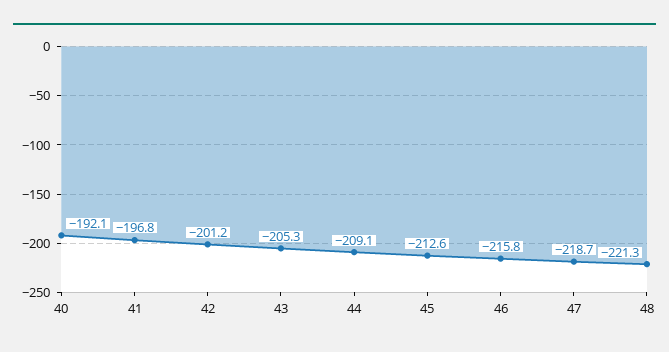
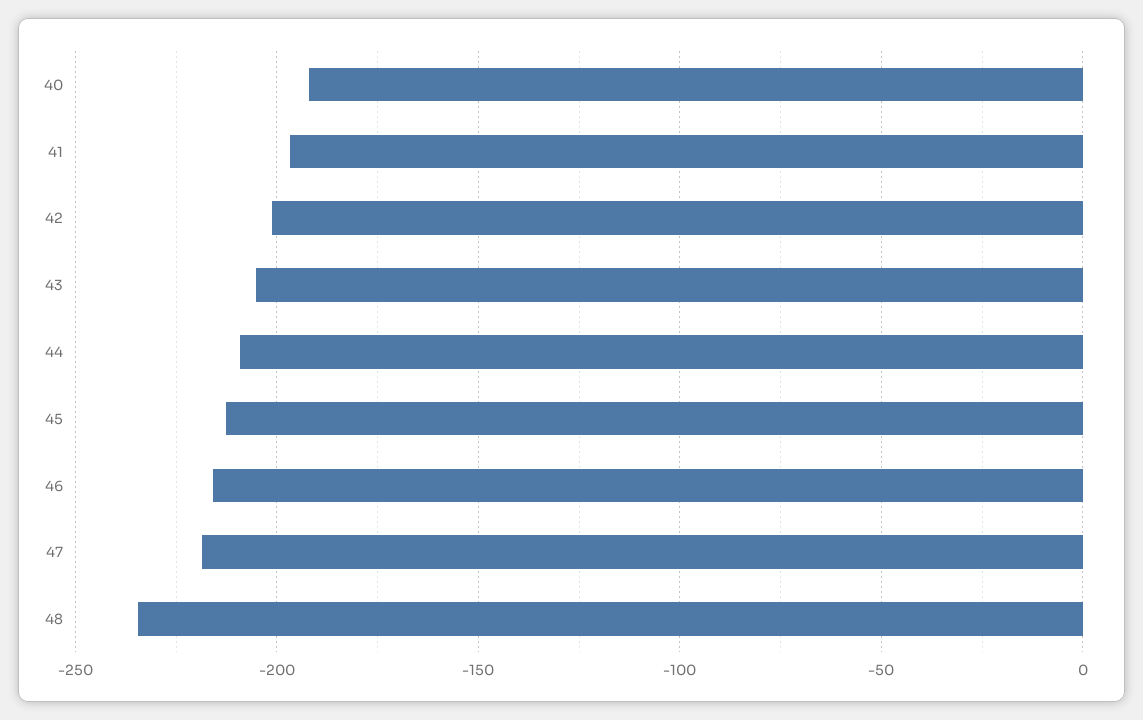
48: -221.3 -> -235

